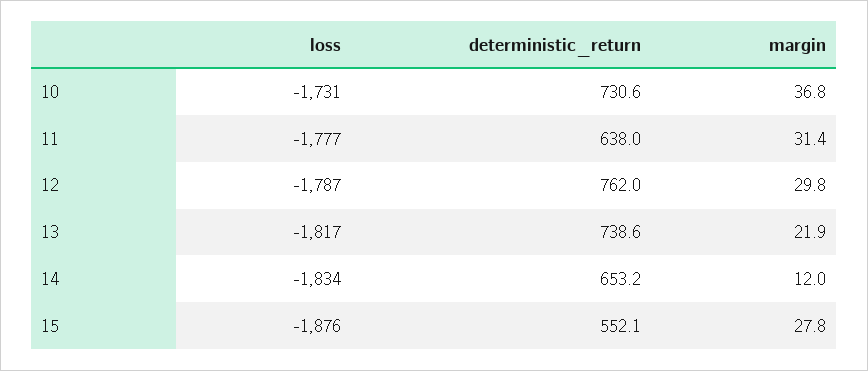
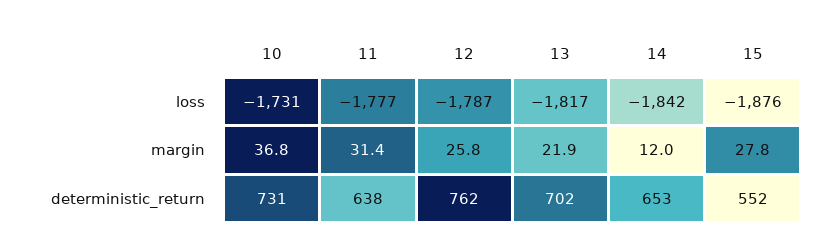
margin, 12: 29.8 -> 25.8
deterministic_return, 13: 738.6 -> 702
loss, 14: -1834 -> -1842

